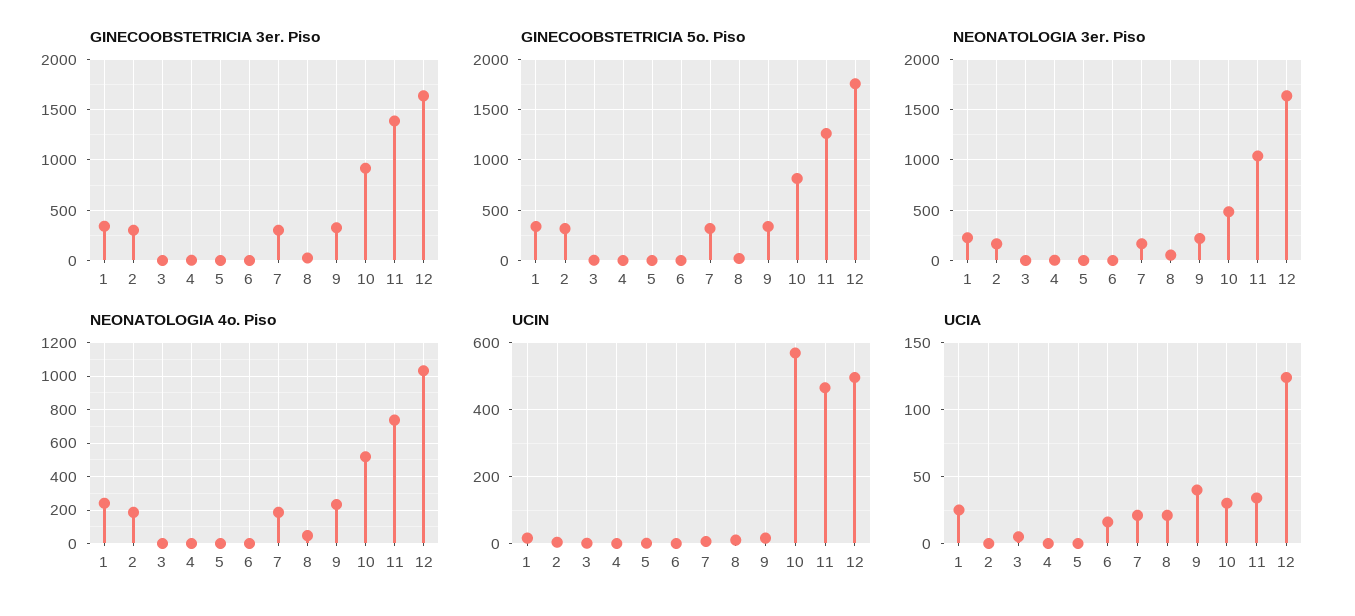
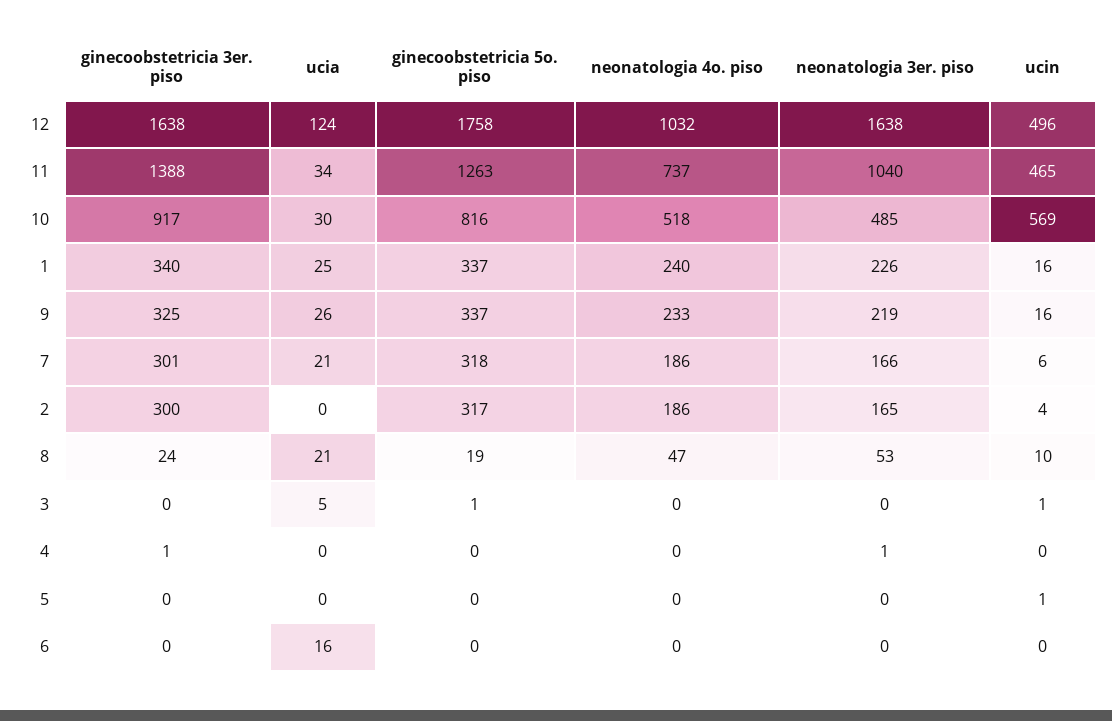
UCIA, 9: 40 -> 26

